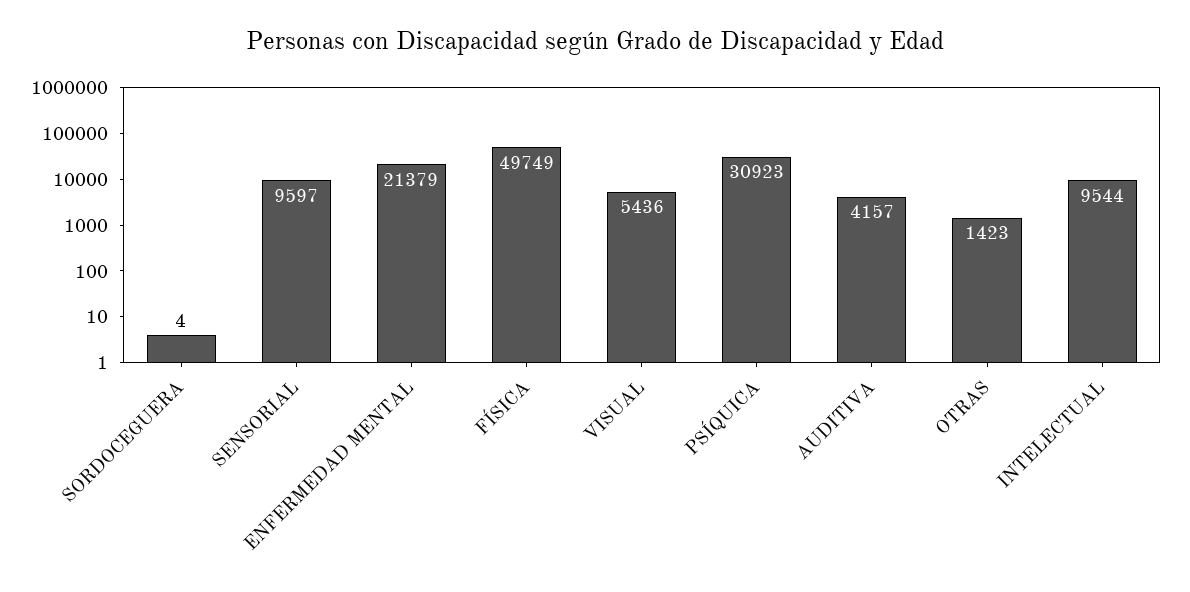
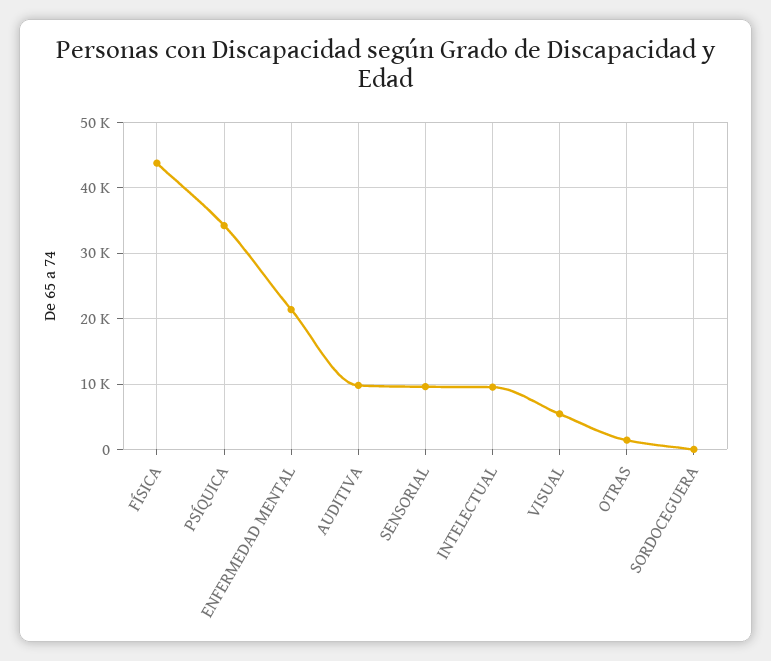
FÍSICA: 49749 -> 44000
PSÍQUICA: 30923 -> 34000
AUDITIVA: 4157 -> 10000

